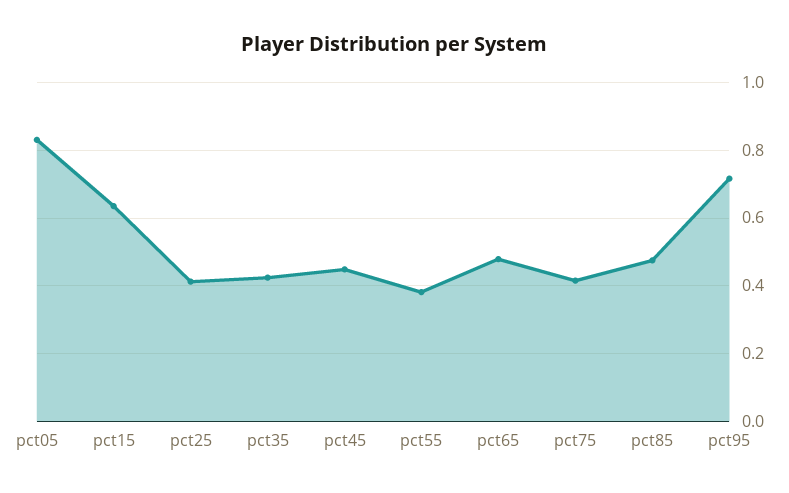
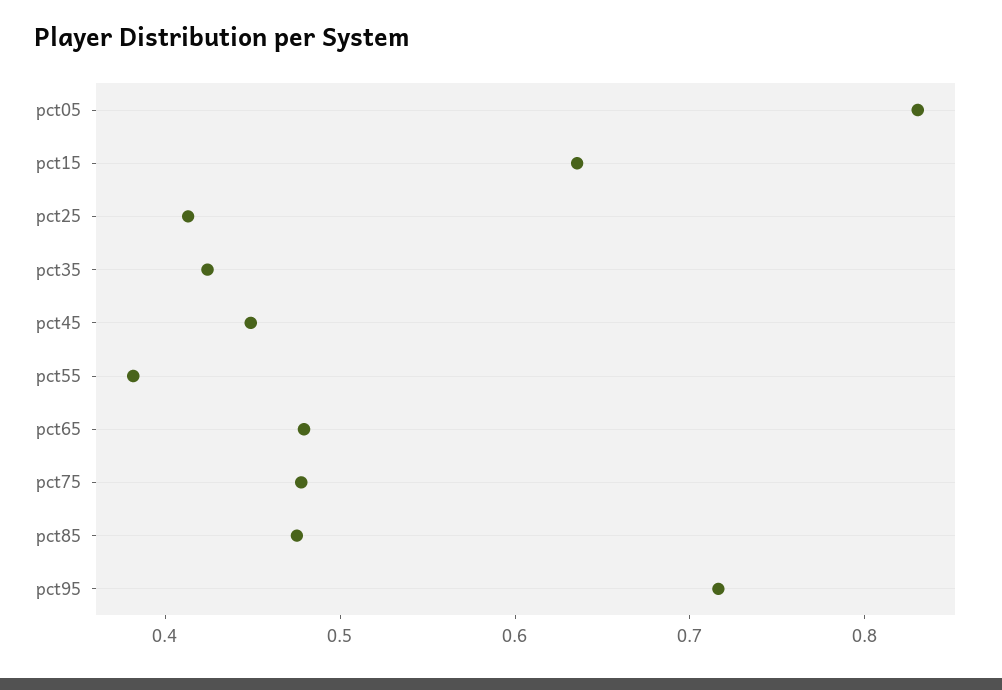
pct75: 0.42 -> 0.48

